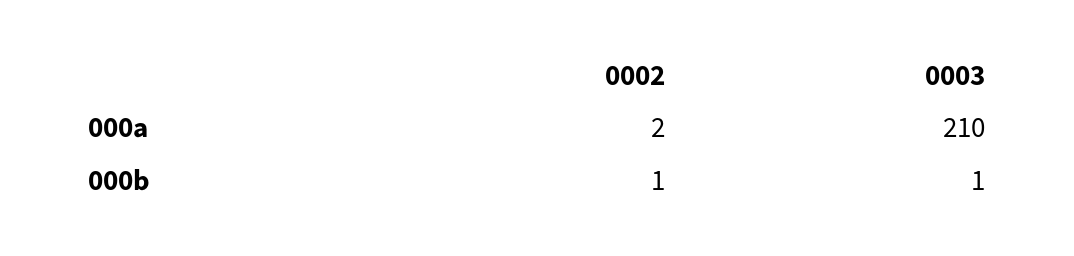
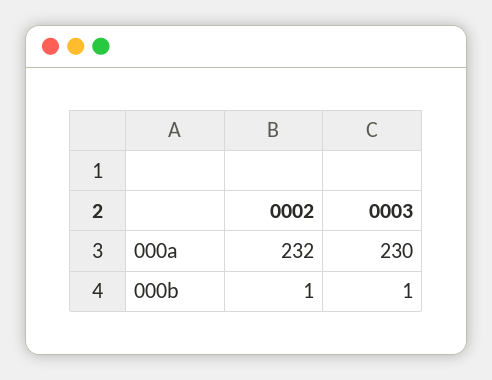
0002, 000a: 2 -> 232
0003, 000a: 210 -> 230

